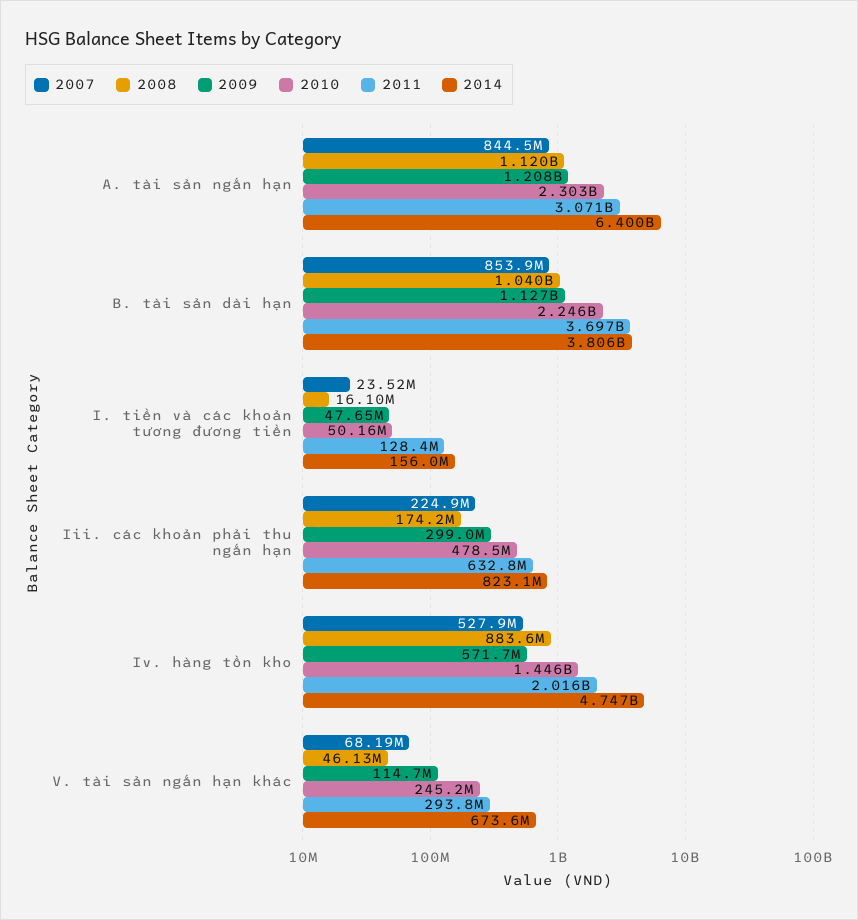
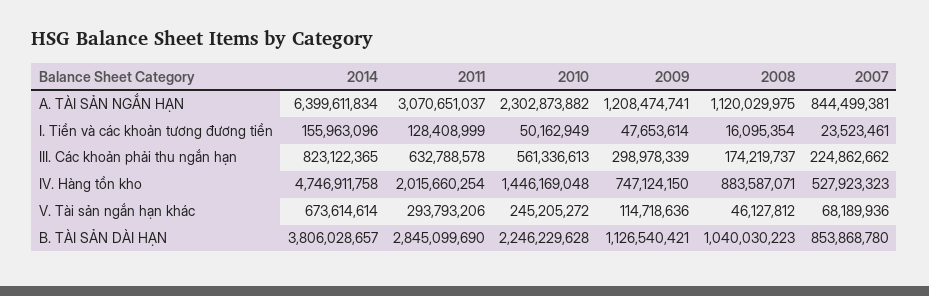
2011, B. tài sản dài hạn: 3697000000 -> 2845099690
2010, Iii. các khoản phải thu ngắn hạn: 478500000 -> 561336613
2009, Iv. hàng tồn kho: 571700000 -> 747124150

